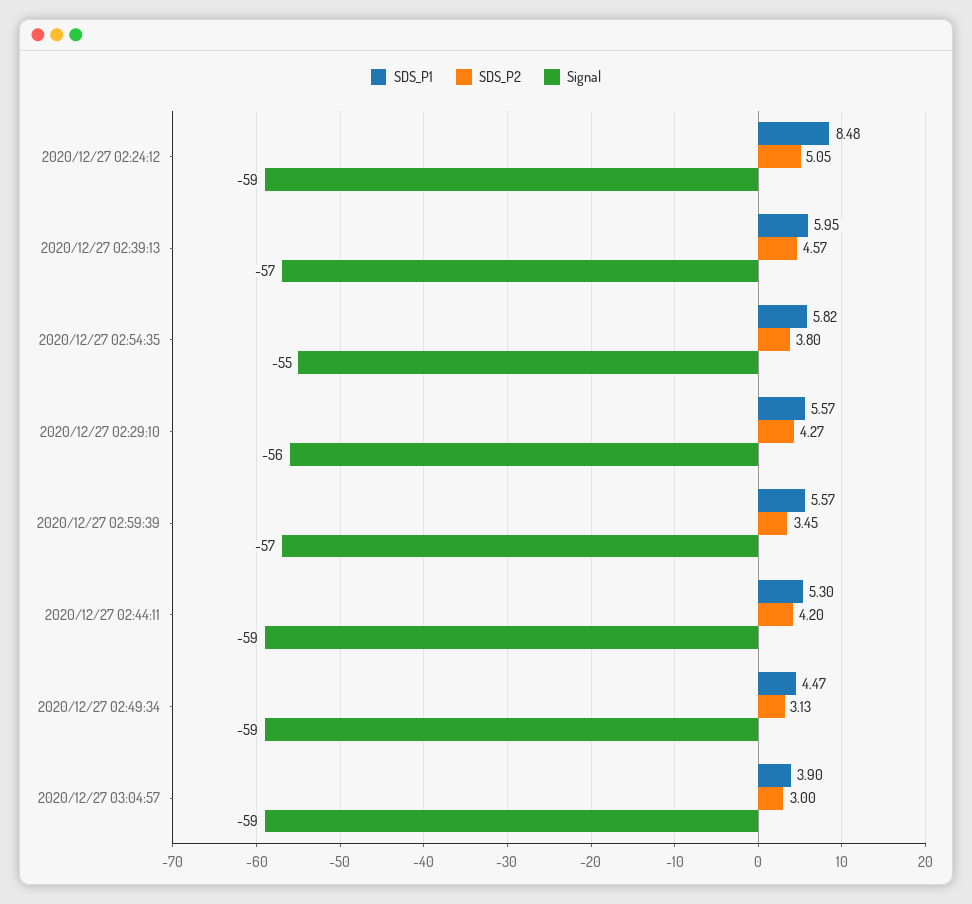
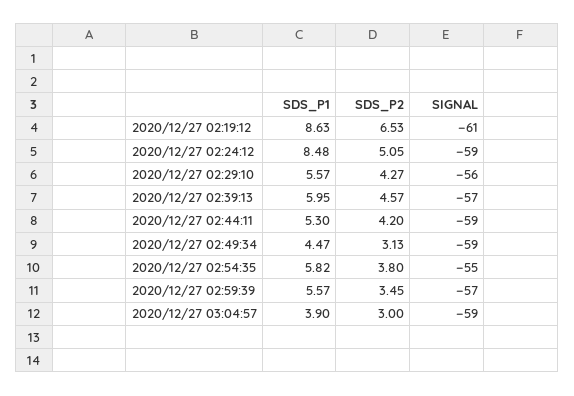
SDS_P1, 2020/12/27 02:19:12: none -> 8.63
SDS_P2, 2020/12/27 02:19:12: none -> 6.53
Signal, 2020/12/27 02:19:12: none -> -61

